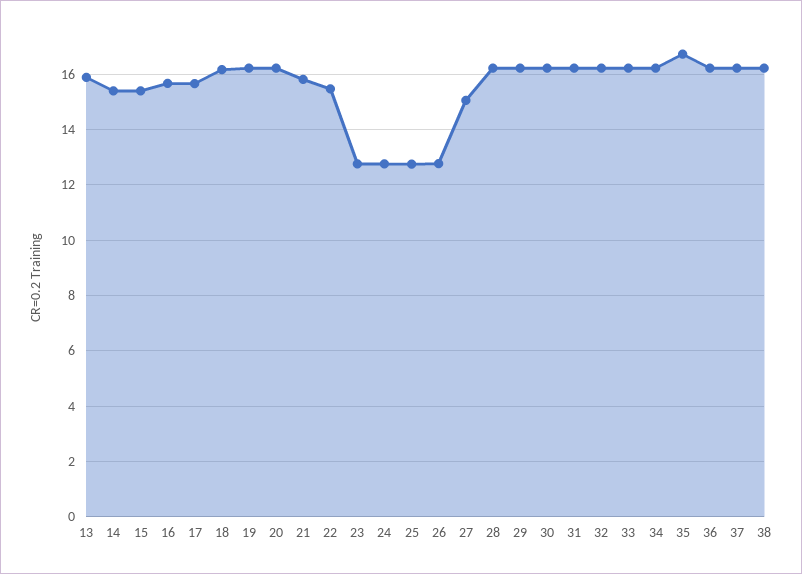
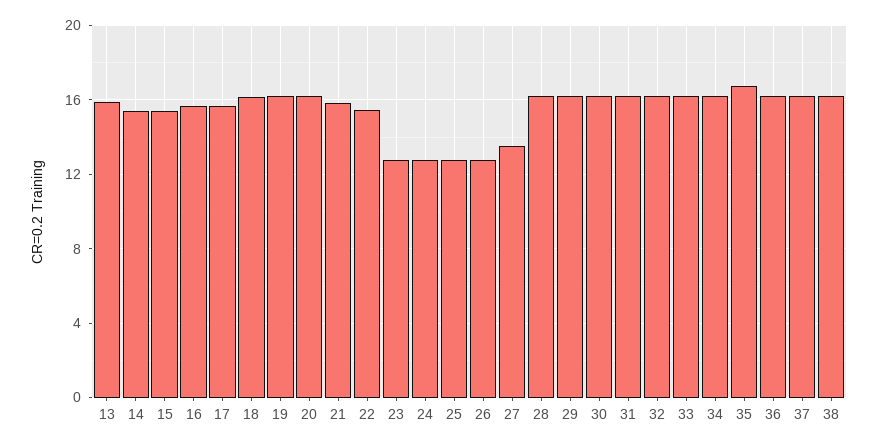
27: 15 -> 13.5

